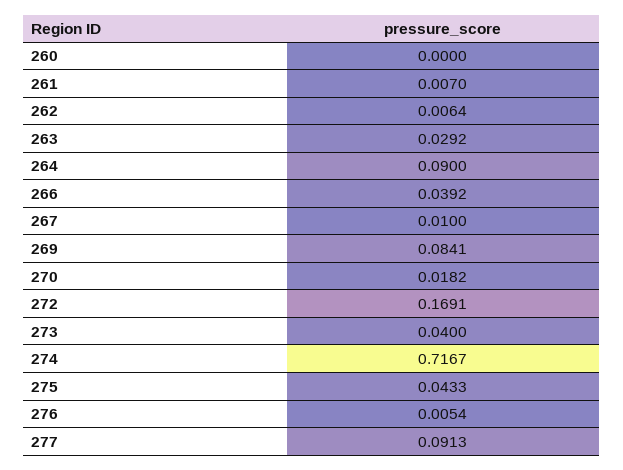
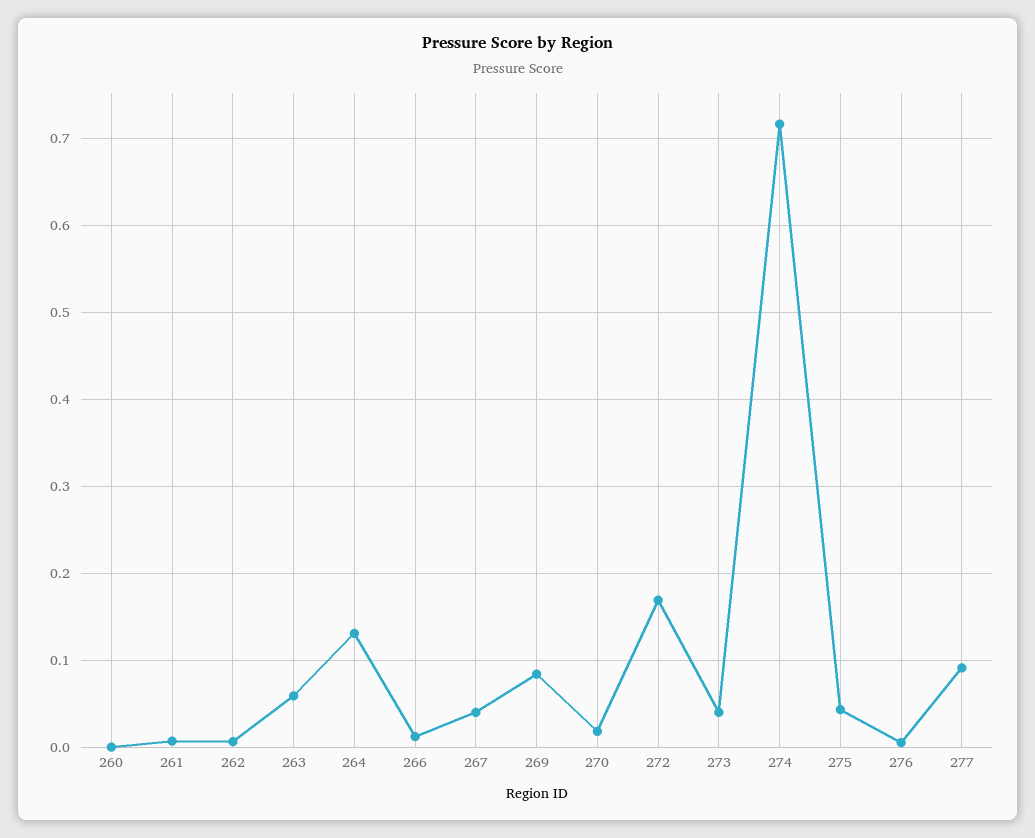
263: 0.0292 -> 0.06
264: 0.09 -> 0.13
266: 0.0392 -> 0.01
267: 0.01 -> 0.04

